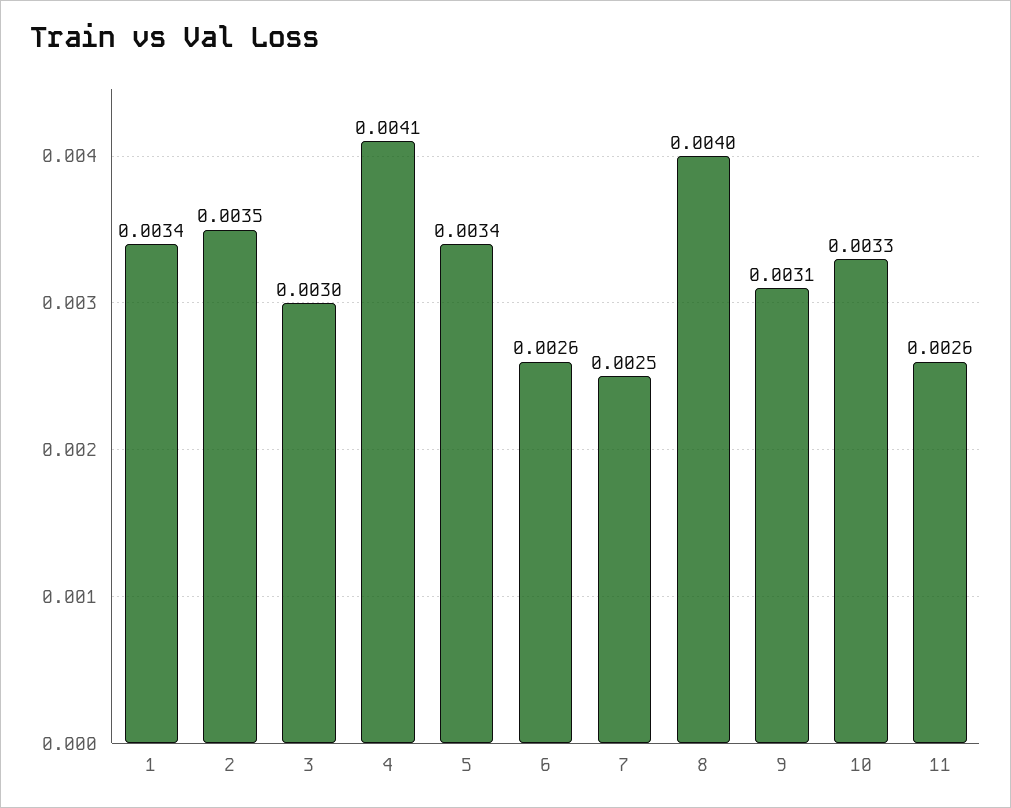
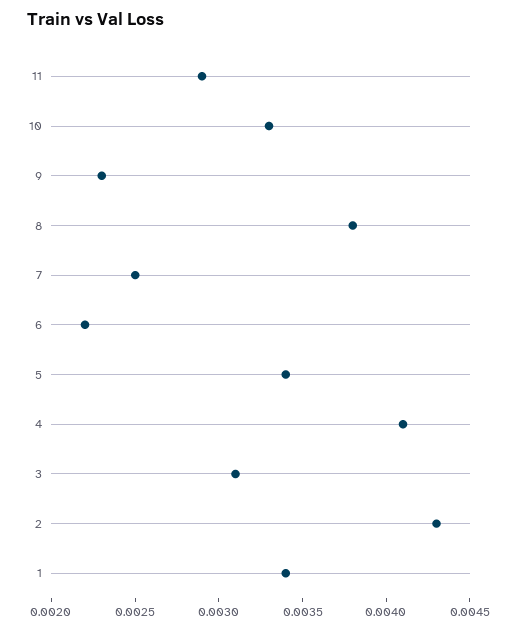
2: 0.0035 -> 0.0043
3: 0.003 -> 0.0031
6: 0.0026 -> 0.0022
8: 0.004 -> 0.0038
9: 0.0031 -> 0.0023
11: 0.0026 -> 0.0029

